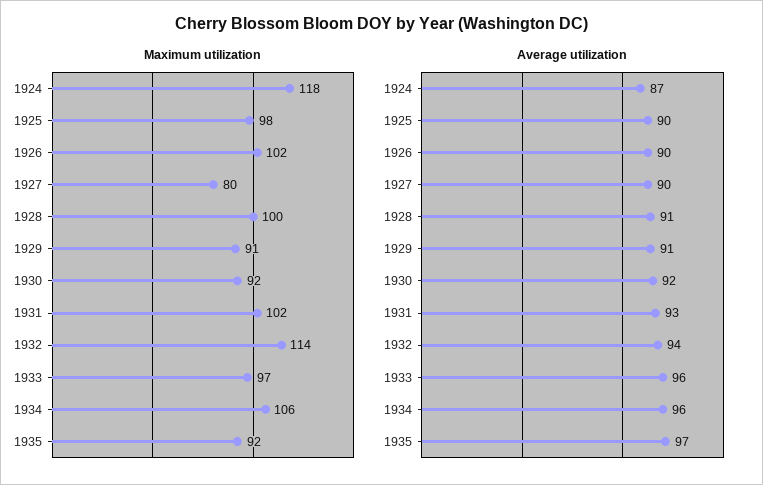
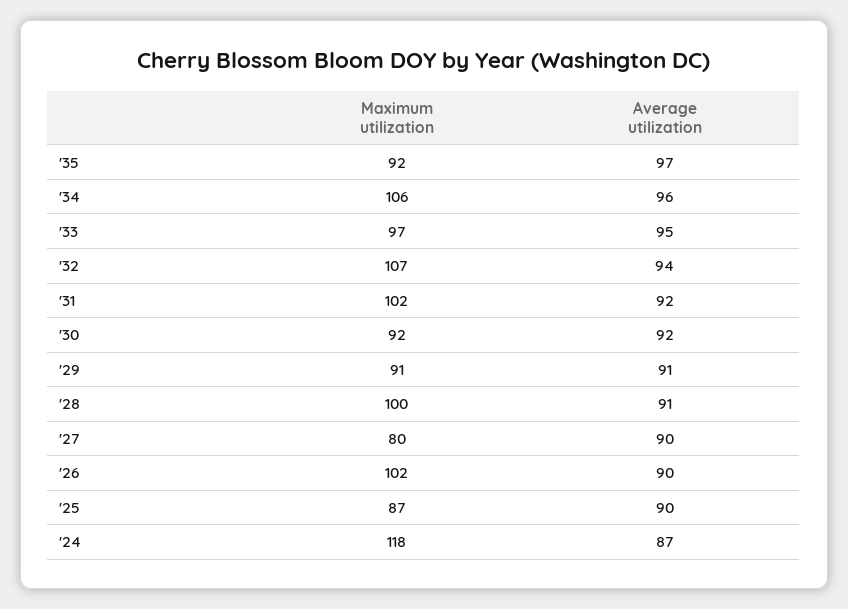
Maximum utilization, 1925: 98 -> 87
Maximum utilization, 1932: 114 -> 107
Average utilization, 1931: 93 -> 92
Average utilization, 1933: 96 -> 95

